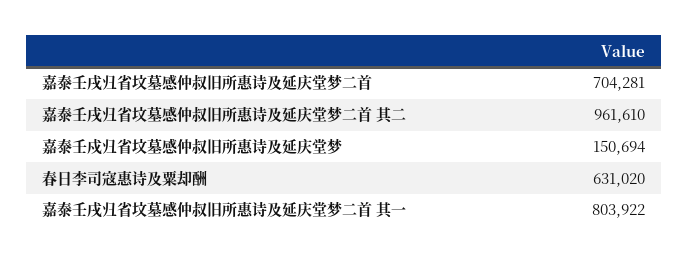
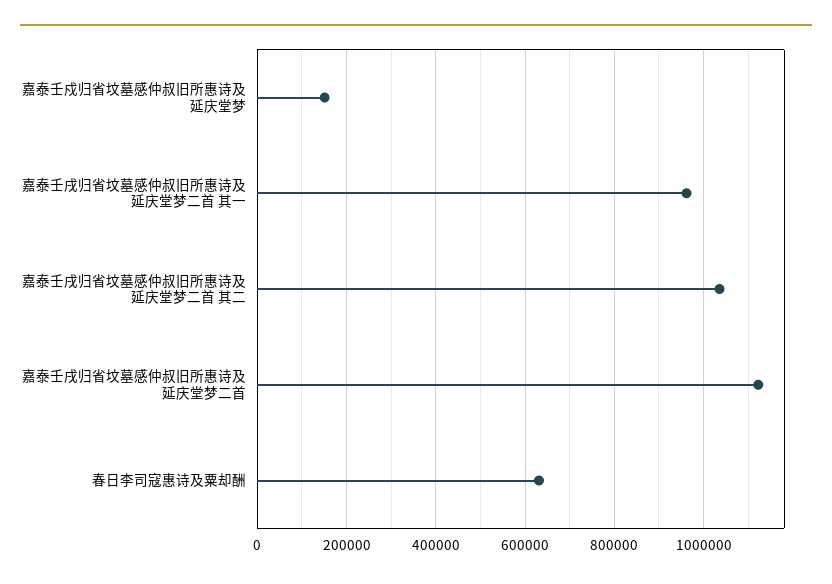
嘉泰壬戌归省坟墓感仲叔旧所惠诗及延庆堂梦二首: 704281 -> 1120000
嘉泰壬戌归省坟墓感仲叔旧所惠诗及延庆堂梦二首 其二: 961610 -> 1040000
嘉泰壬戌归省坟墓感仲叔旧所惠诗及延庆堂梦二首 其一: 803922 -> 960000

